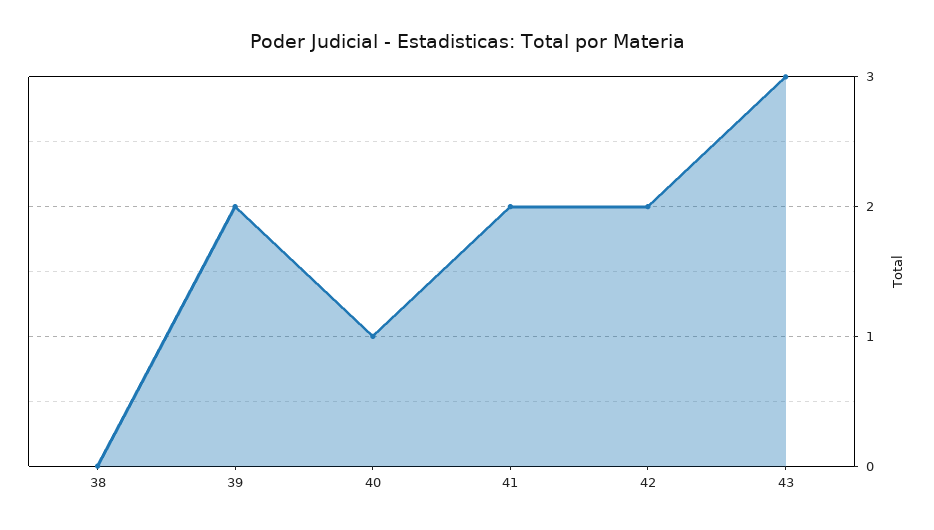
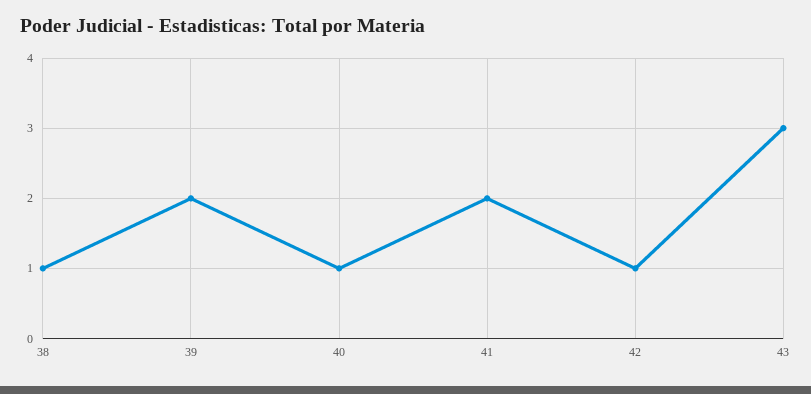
38: 0 -> 1
42: 2 -> 1

